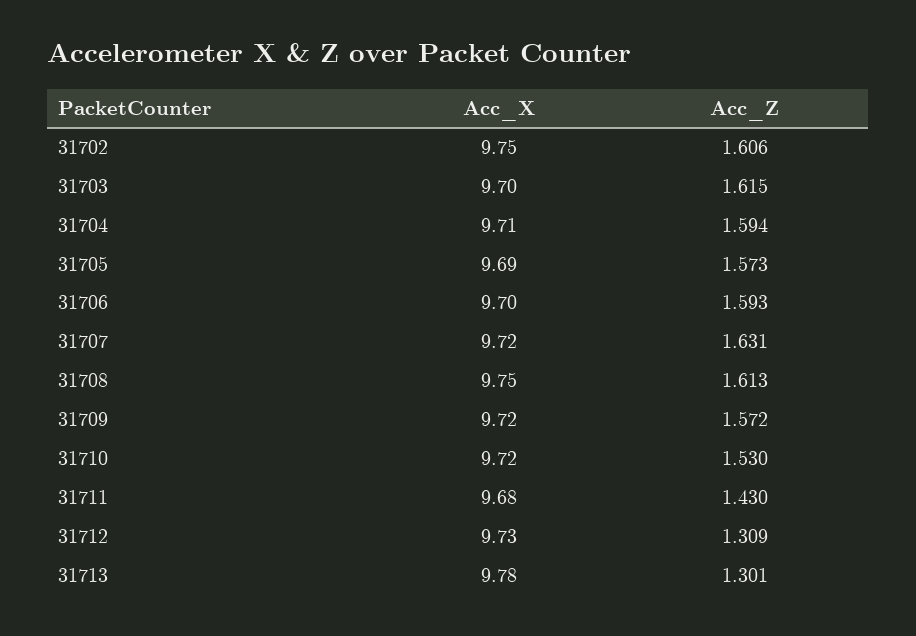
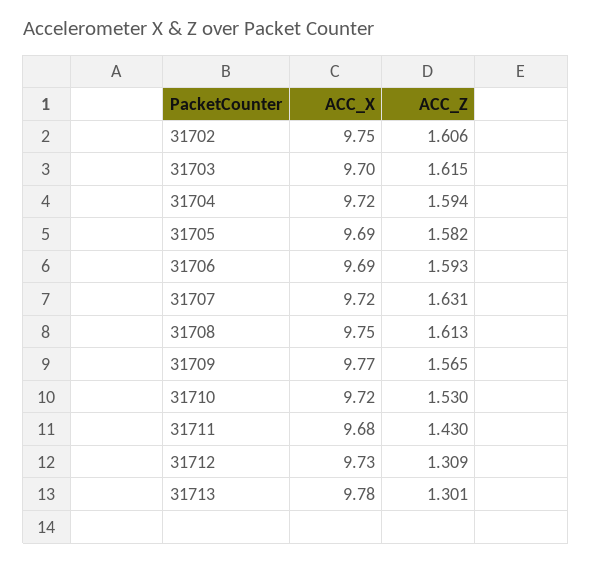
Acc_X, 31704: 9.71 -> 9.72
Acc_Z, 31705: 1.573 -> 1.582
Acc_X, 31706: 9.7 -> 9.69
Acc_X, 31709: 9.72 -> 9.77
Acc_Z, 31709: 1.572 -> 1.565

